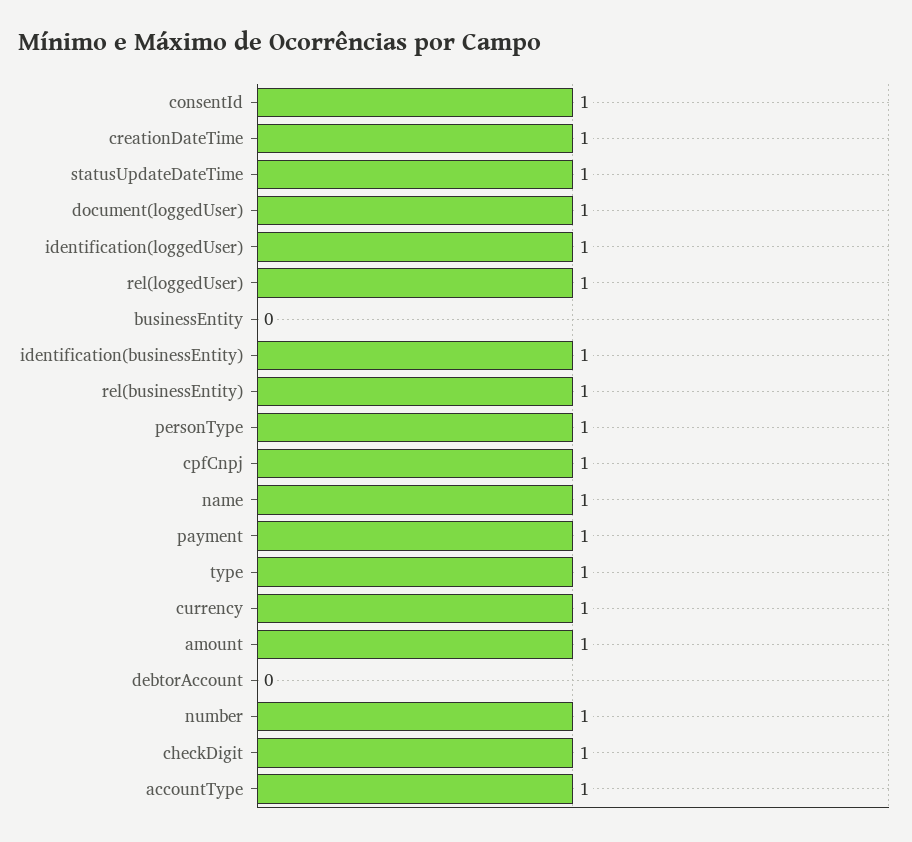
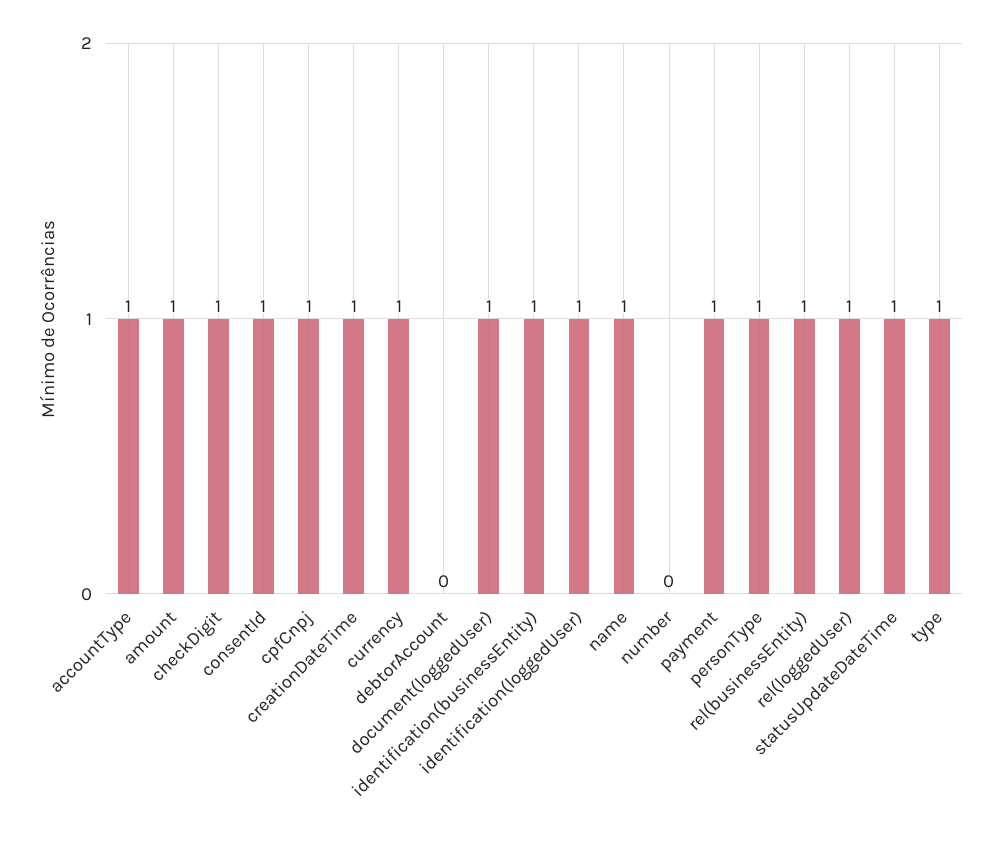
businessEntity: 0 -> none
number: 1 -> 0

